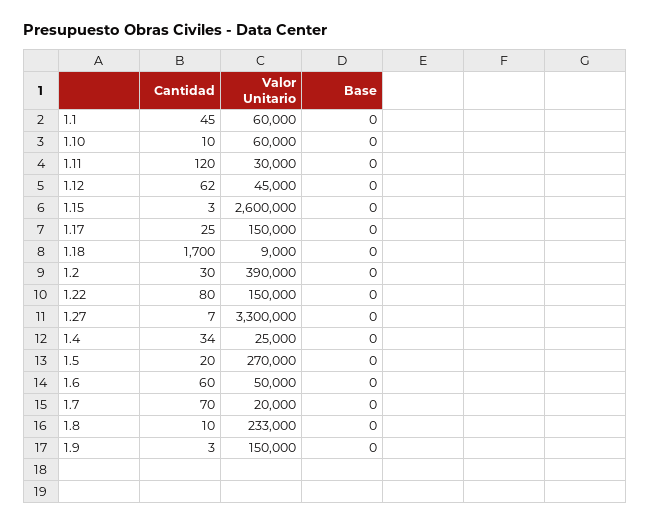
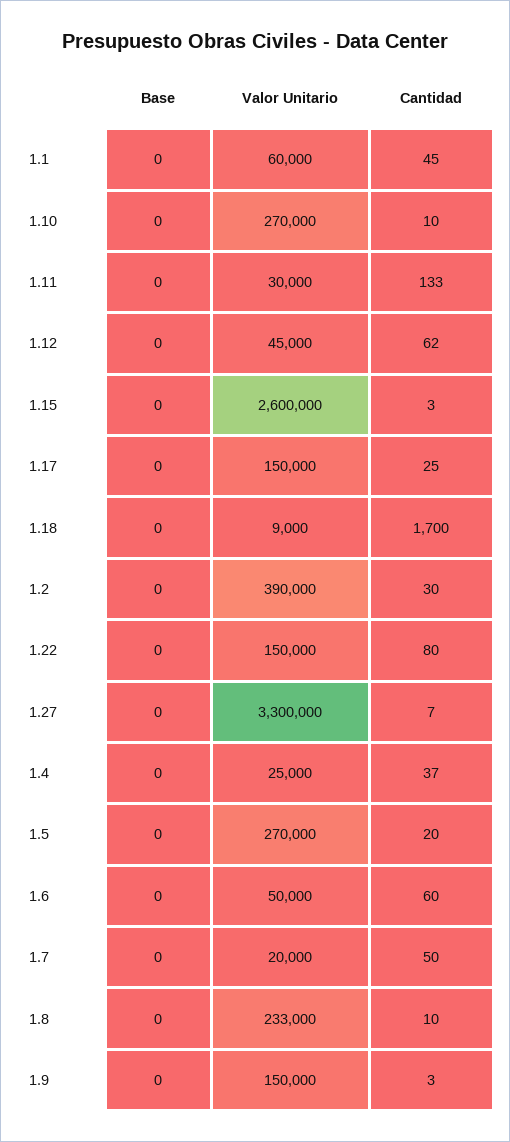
Valor Unitario, 1.10: 60000 -> 270000
Cantidad, 1.11: 120 -> 133
Cantidad, 1.4: 34 -> 37
Cantidad, 1.7: 70 -> 50

